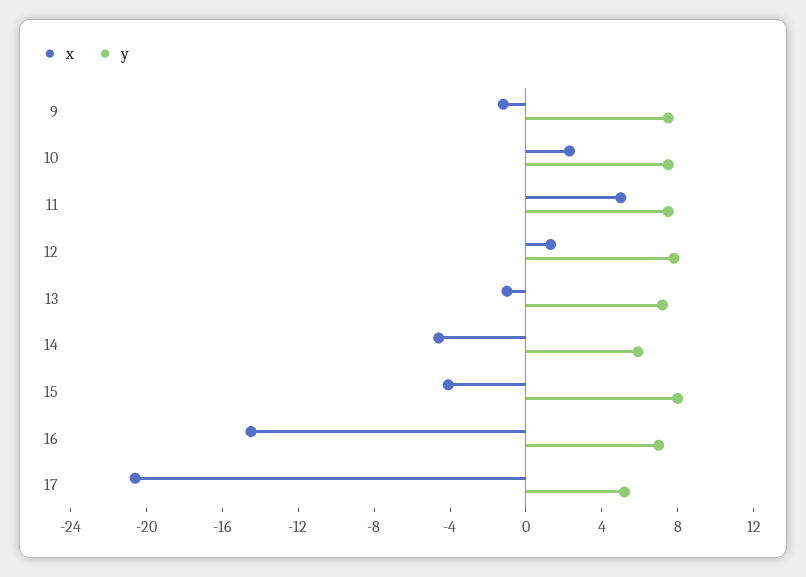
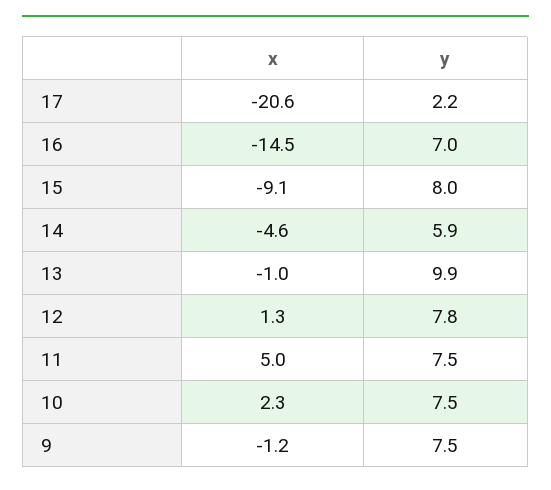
y, 13: 7 -> 9.9
x, 15: -4 -> -9.1
y, 17: 5 -> 2.2

